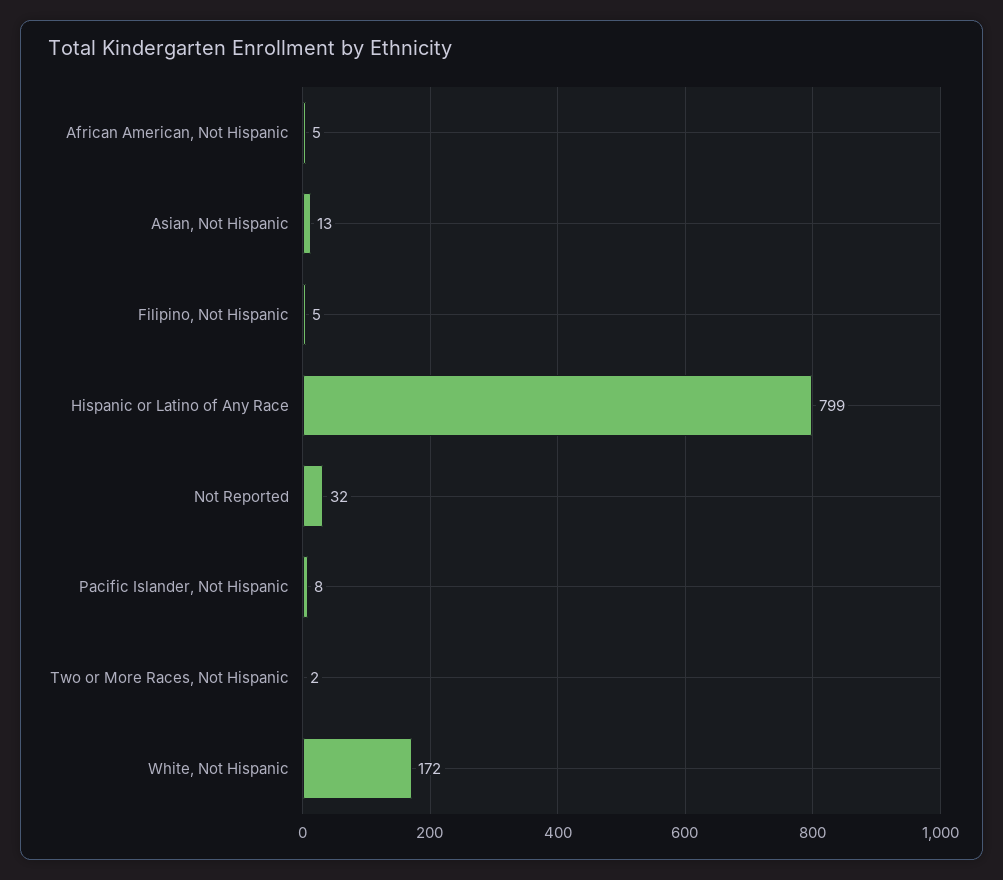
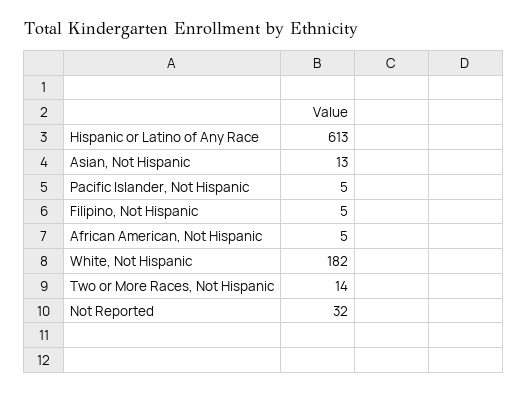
Hispanic or Latino of Any Race: 799 -> 613
Pacific Islander, Not Hispanic: 8 -> 5
Two or More Races, Not Hispanic: 2 -> 14
White, Not Hispanic: 172 -> 182

